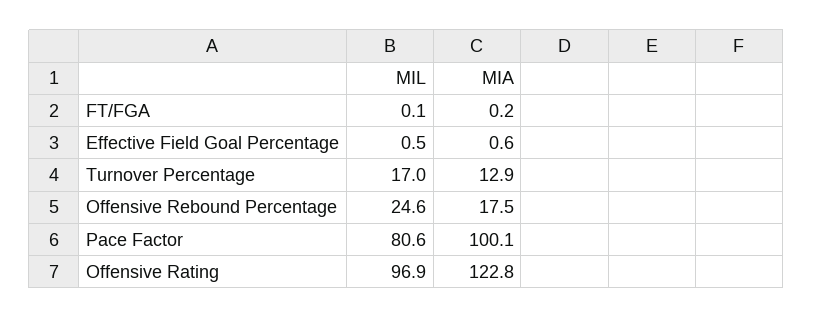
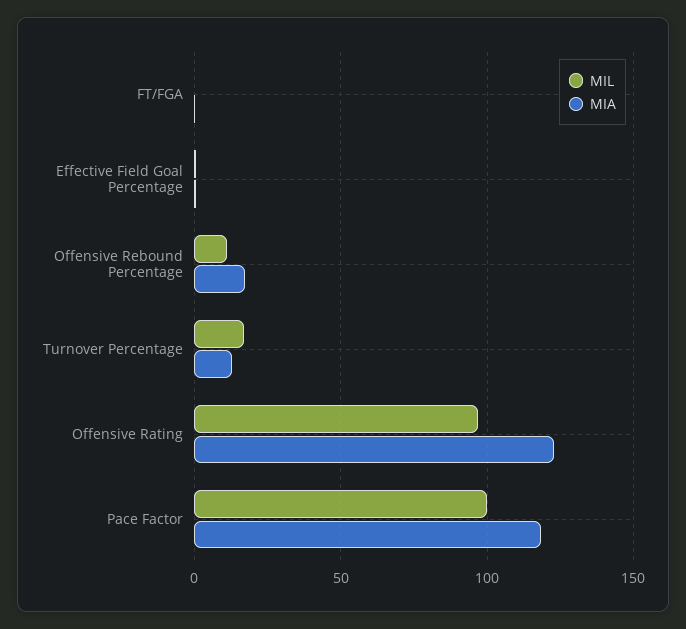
MIL, Offensive Rebound Percentage: 24.6 -> 10
MIL, Pace Factor: 80.6 -> 100
MIA, Pace Factor: 100.1 -> 120

